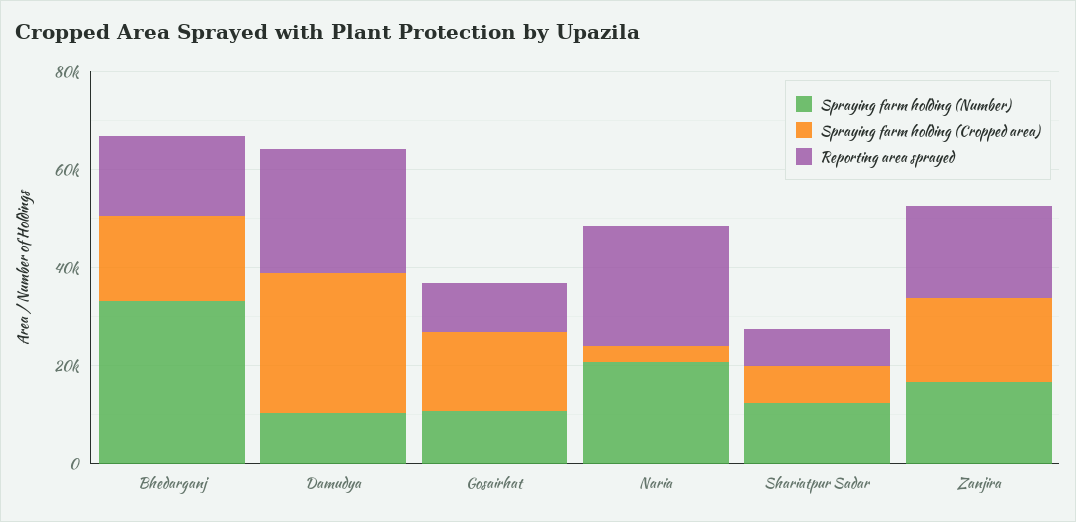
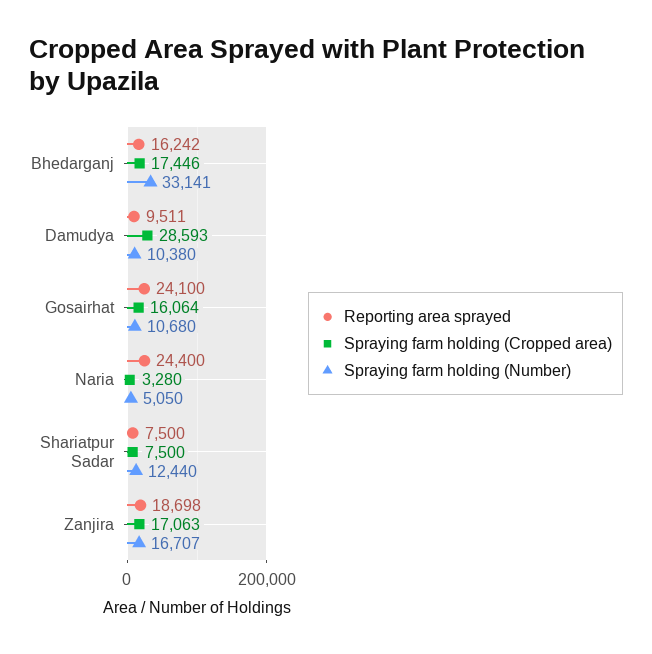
Reporting area sprayed, Damudya: 25000 -> 9511
Reporting area sprayed, Gosairhat: 10000 -> 24100
Spraying farm holding (Number), Naria: 20000 -> 5050

